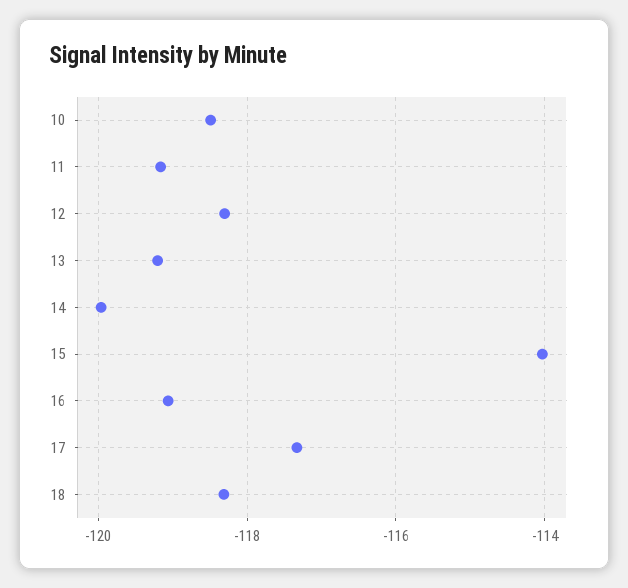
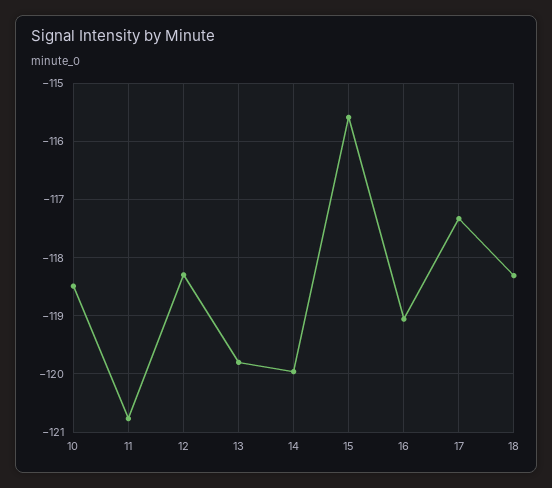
11: -119.2 -> -120.8
13: -119.2 -> -119.8
15: -114 -> -115.6

